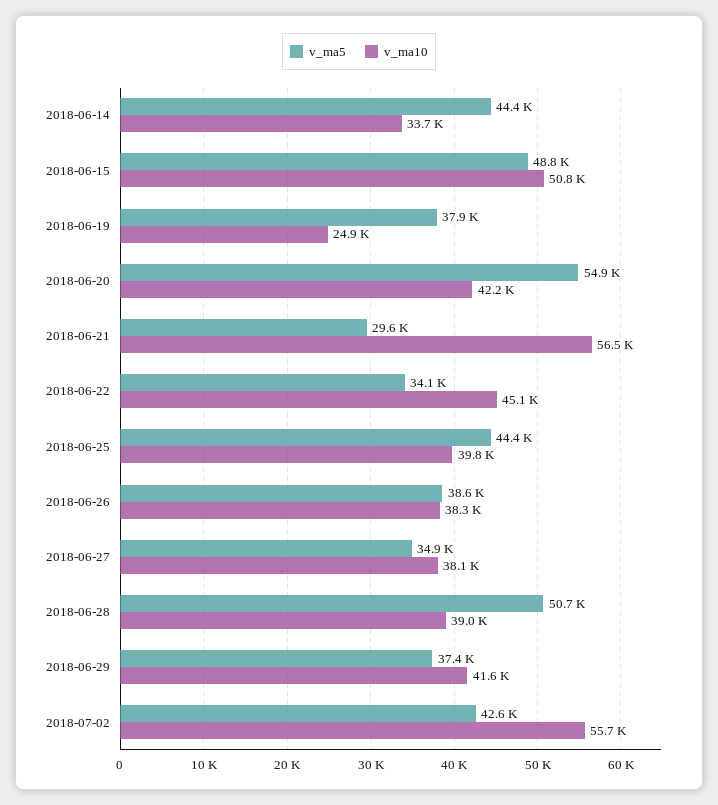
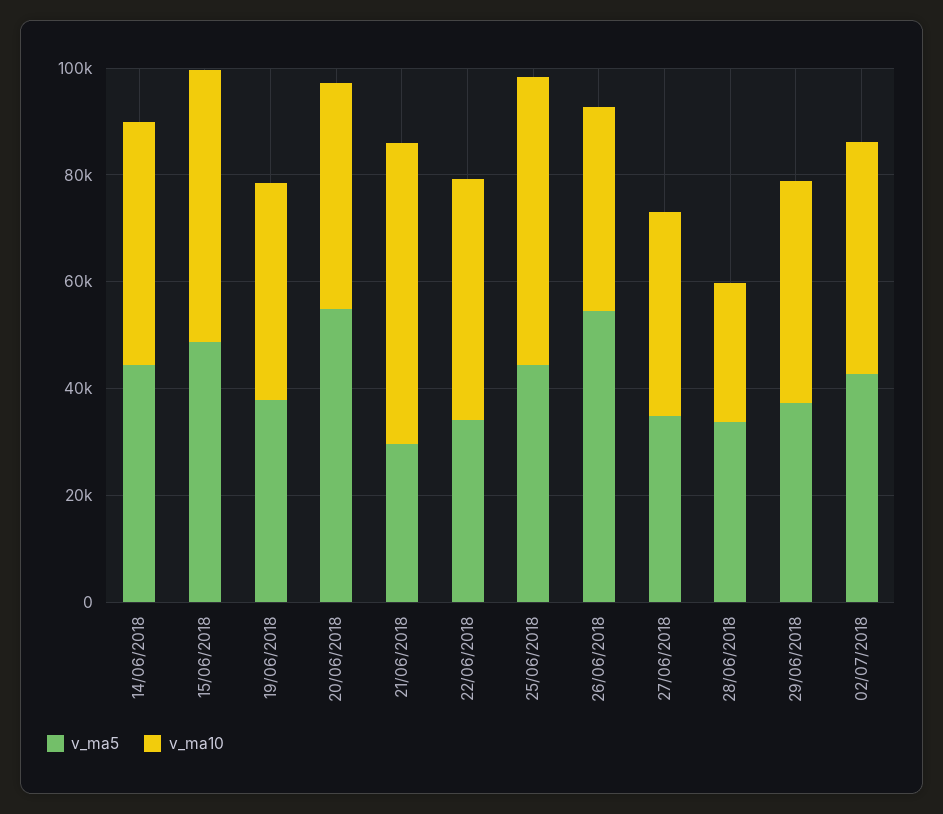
v_ma10, 2018-06-14: 33700 -> 45000
v_ma10, 2018-06-19: 24900 -> 40000
v_ma10, 2018-06-25: 39800 -> 55000
v_ma5, 2018-06-26: 38600 -> 55000
v_ma5, 2018-06-28: 50700 -> 35000
v_ma10, 2018-06-28: 39000 -> 25000
v_ma10, 2018-07-02: 55700 -> 45000

